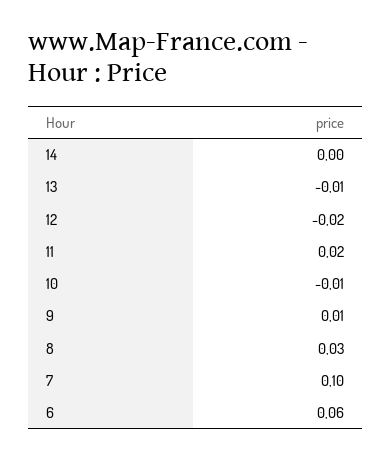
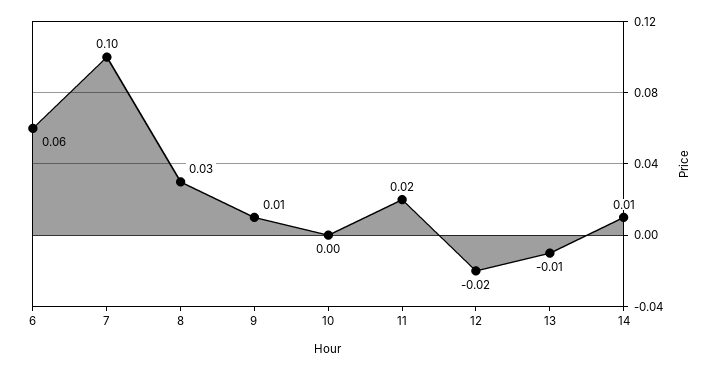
14: 0 -> 0.01
10: -0.01 -> 0

